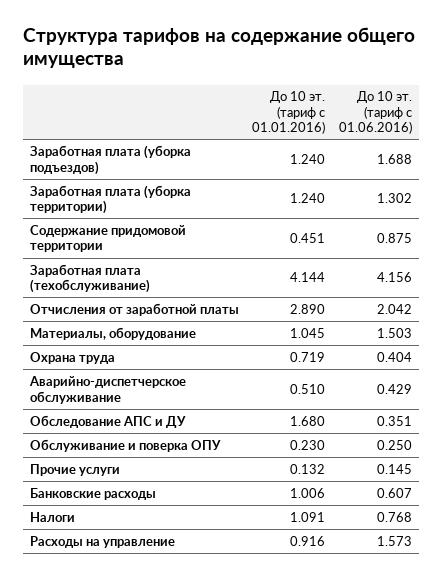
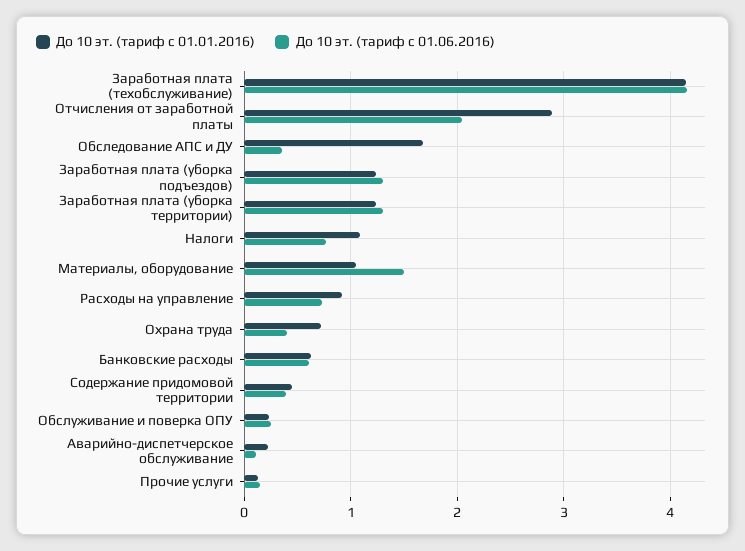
До 10 эт. (тариф с 01.06.2016), Заработная плата (уборка подъездов): 1.688 -> 1.3
До 10 эт. (тариф с 01.06.2016), Содержание придомовой территории: 0.875 -> 0.4
До 10 эт. (тариф с 01.01.2016), Аварийно-диспетчерское обслуживание: 0.51 -> 0.2
До 10 эт. (тариф с 01.06.2016), Аварийно-диспетчерское обслуживание: 0.429 -> 0.1
До 10 эт. (тариф с 01.01.2016), Банковские расходы: 1.006 -> 0.6
До 10 эт. (тариф с 01.06.2016), Расходы на управление: 1.573 -> 0.7

